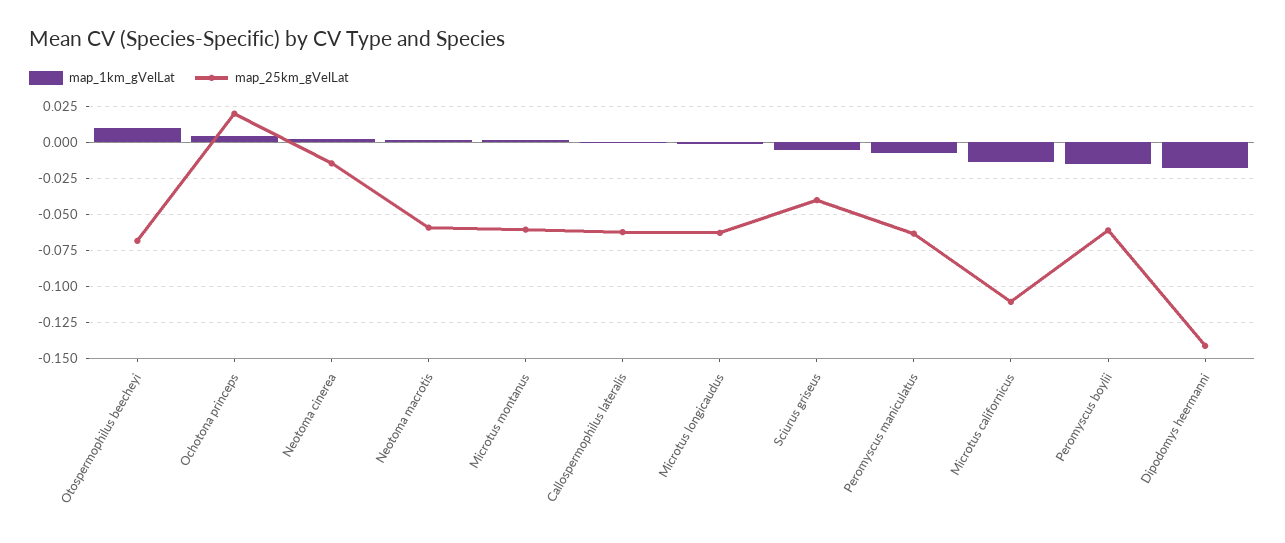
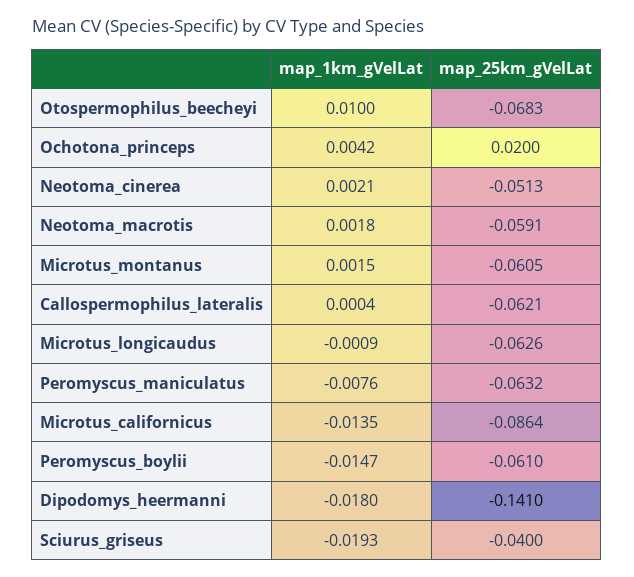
map_25km_gVelLat, Neotoma cinerea: -0.015 -> -0.0513
map_1km_gVelLat, Sciurus griseus: -0.005 -> -0.0193
map_25km_gVelLat, Microtus californicus: -0.11 -> -0.0864

